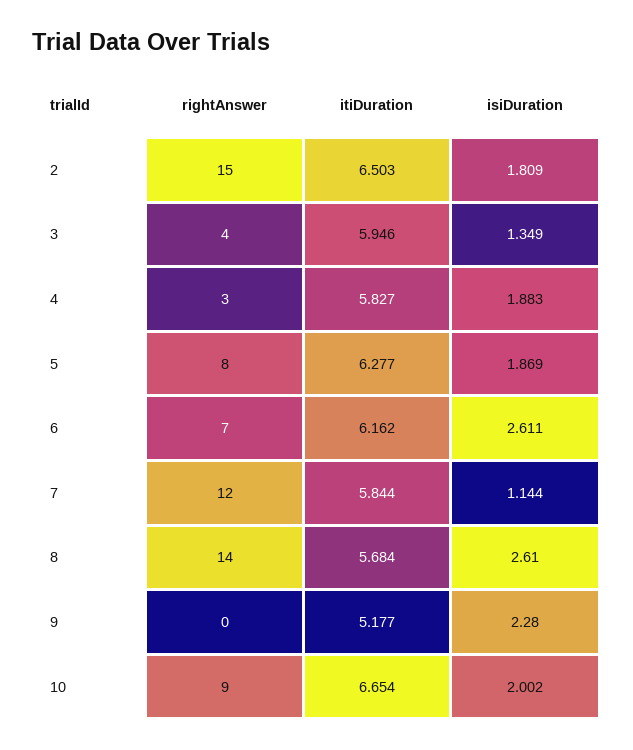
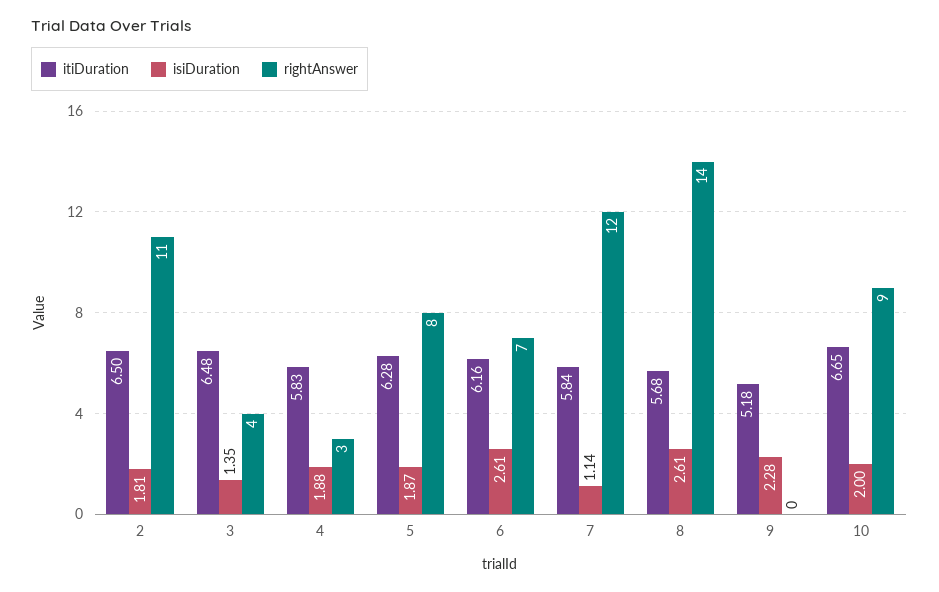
rightAnswer, 2: 15 -> 11
itiDuration, 3: 5.946 -> 6.48

